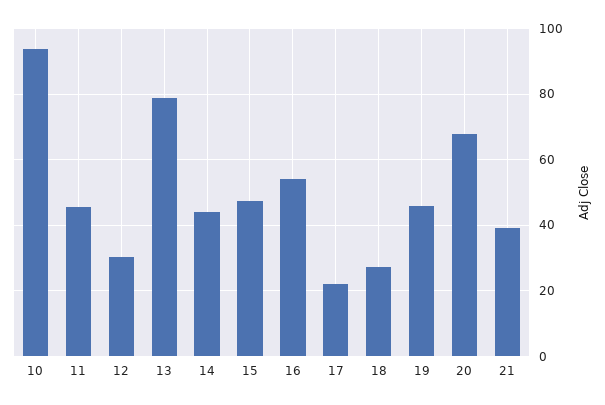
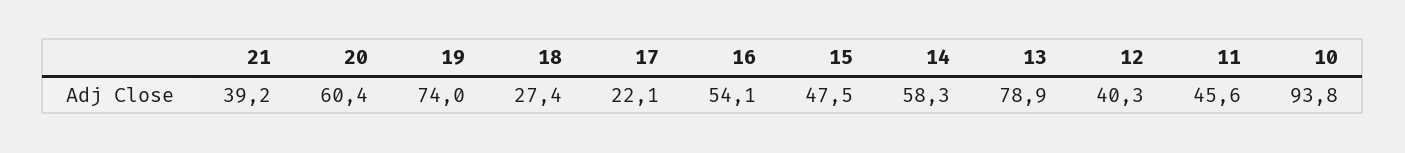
12: 30 -> 40.3
14: 44 -> 58.3
19: 46 -> 74
20: 68 -> 60.4

